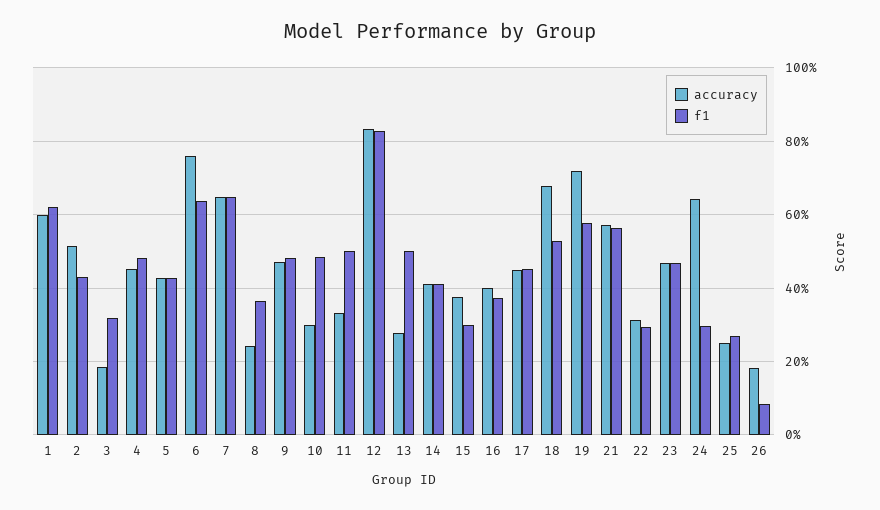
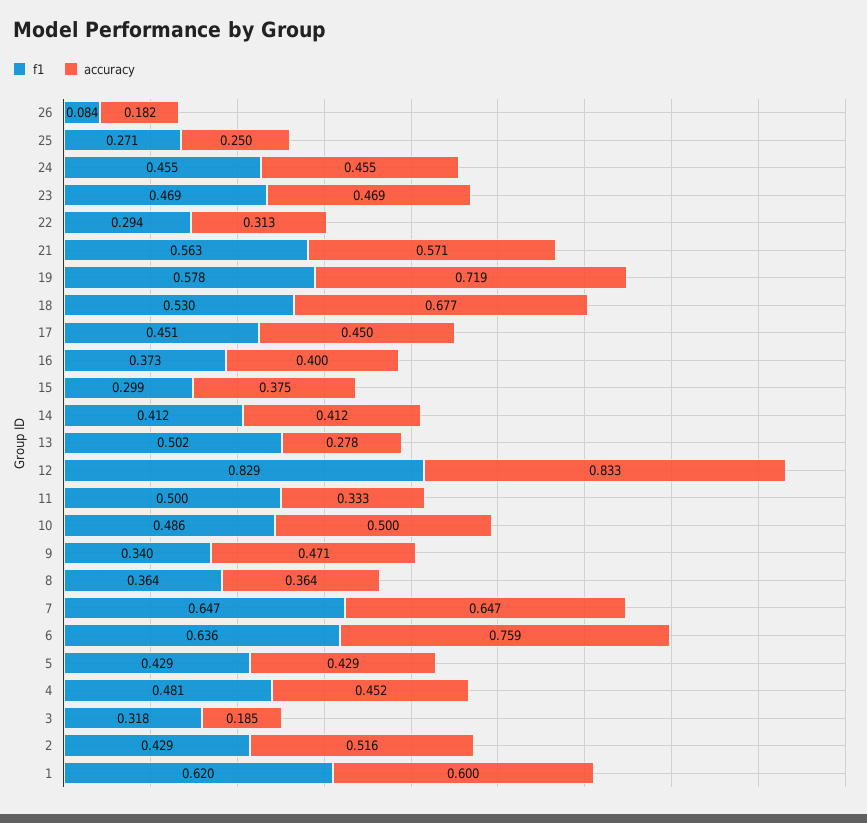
accuracy, 8: 0.24 -> 0.364
f1, 9: 0.48 -> 0.34
accuracy, 10: 0.3 -> 0.5
accuracy, 24: 0.64 -> 0.455
f1, 24: 0.3 -> 0.455

